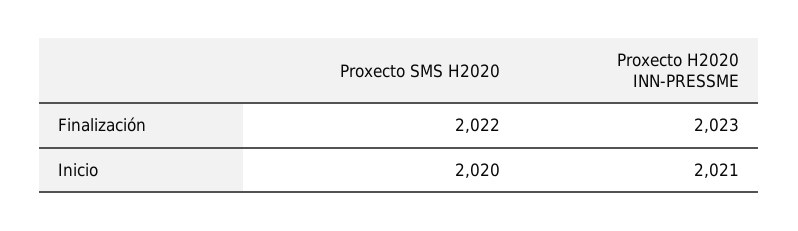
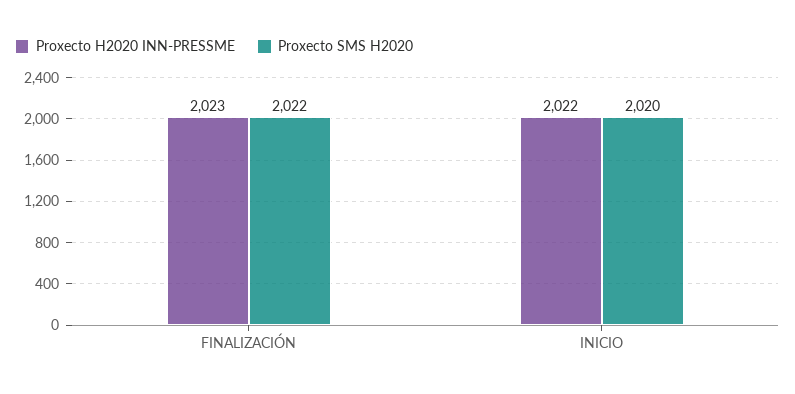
Proxecto H2020 INN-PRESSME, Inicio: 2021 -> 2022

